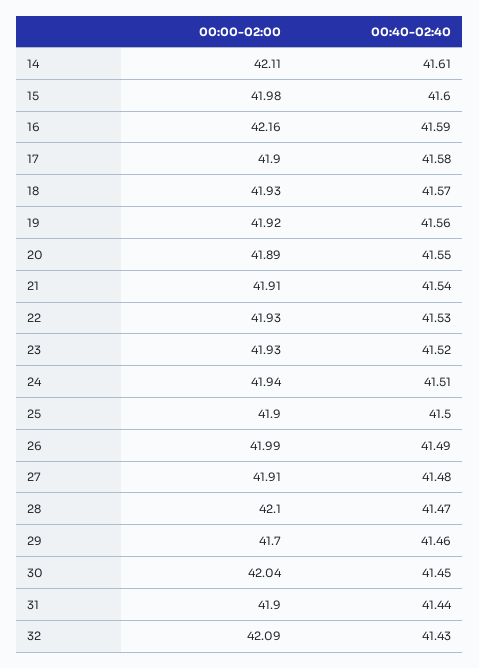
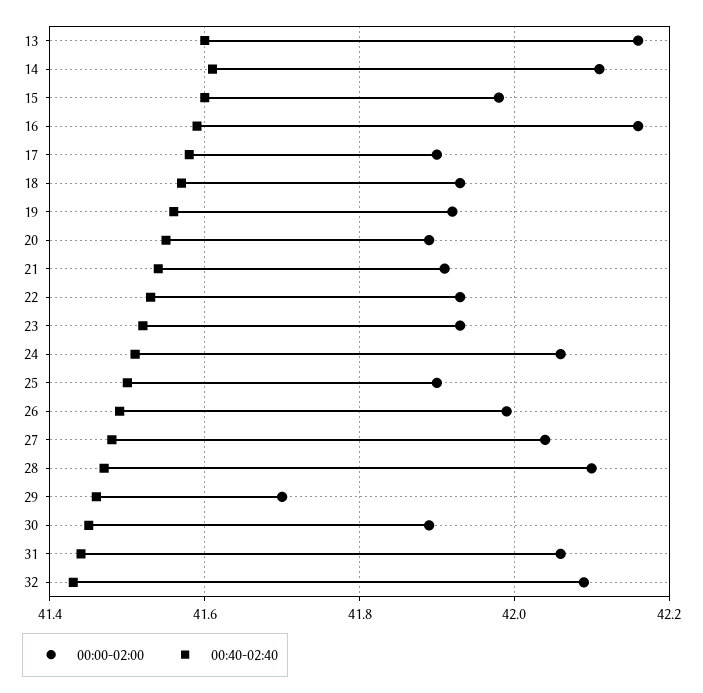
00:00-02:00, 24: 41.94 -> 42.05
00:00-02:00, 27: 41.91 -> 42.05
00:00-02:00, 30: 42.04 -> 41.9
00:00-02:00, 31: 41.9 -> 42.05
00:00-02:00, 13: none -> 42.15
00:40-02:40, 13: none -> 41.6

